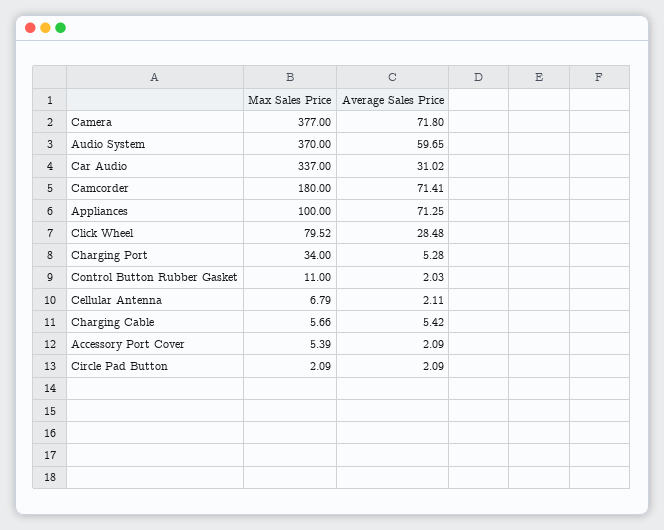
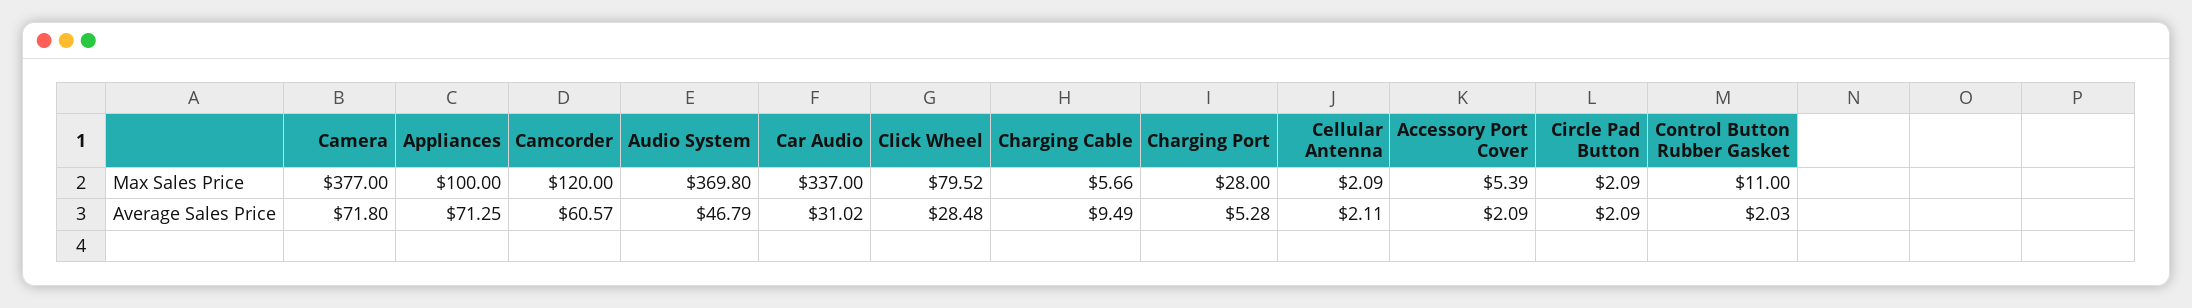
Max Sales Price, Audio System: 370 -> 369.8
Average Sales Price, Audio System: 59.65 -> 46.79
Max Sales Price, Camcorder: 180 -> 120
Average Sales Price, Camcorder: 71.41 -> 60.57
Max Sales Price, Charging Port: 34 -> 28
Max Sales Price, Cellular Antenna: 6.79 -> 2.09
Average Sales Price, Charging Cable: 5.42 -> 9.49

